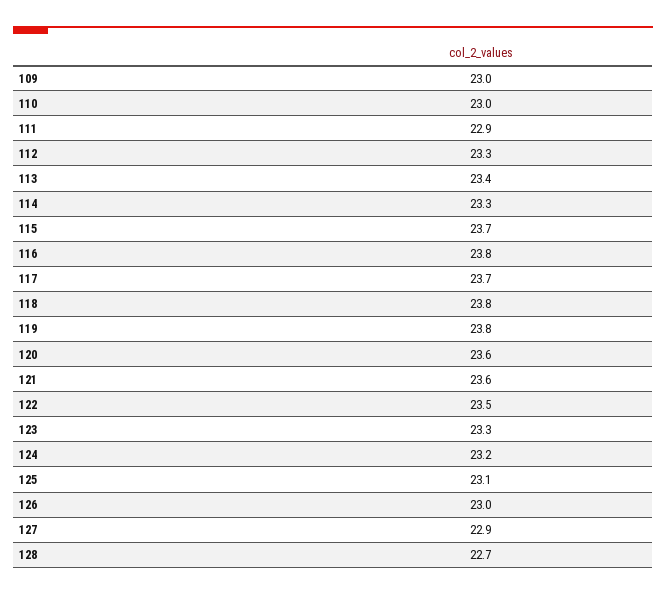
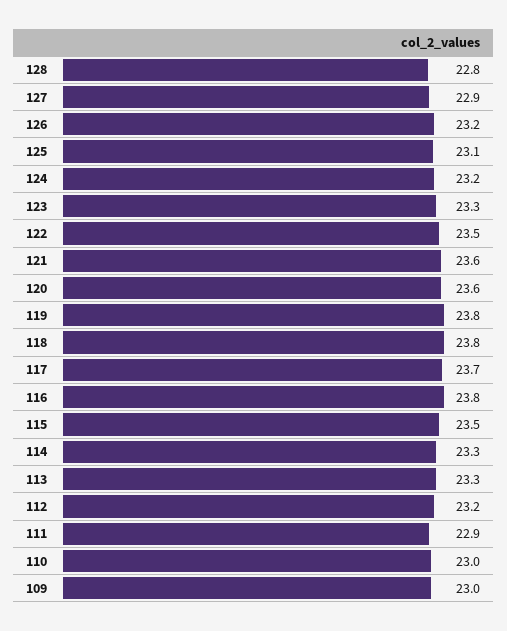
112: 23.3 -> 23.2
113: 23.4 -> 23.3
115: 23.7 -> 23.5
126: 23 -> 23.2
128: 22.7 -> 22.8

